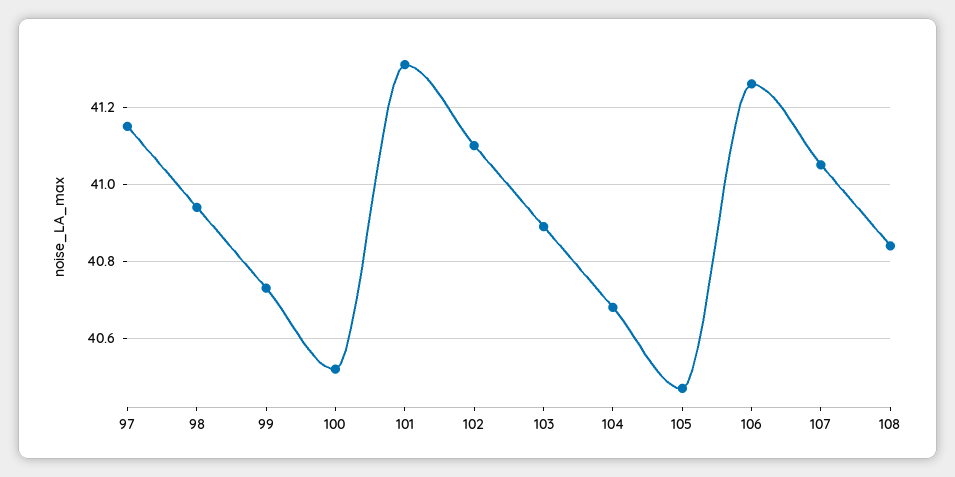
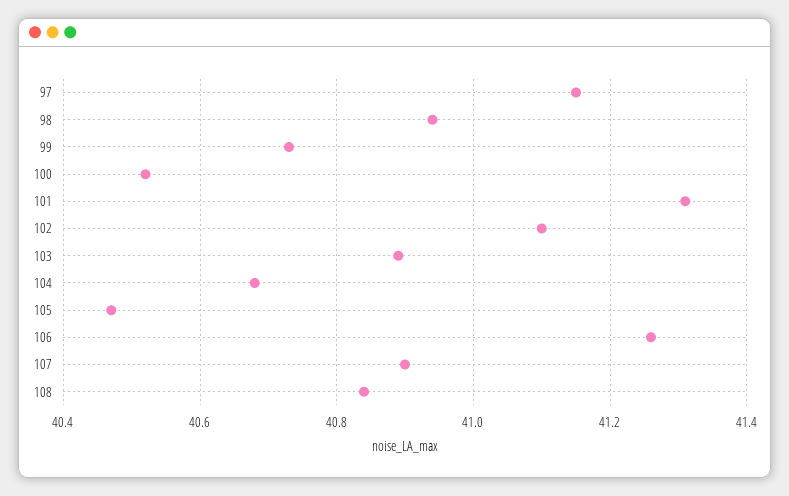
107: 41.05 -> 40.9

